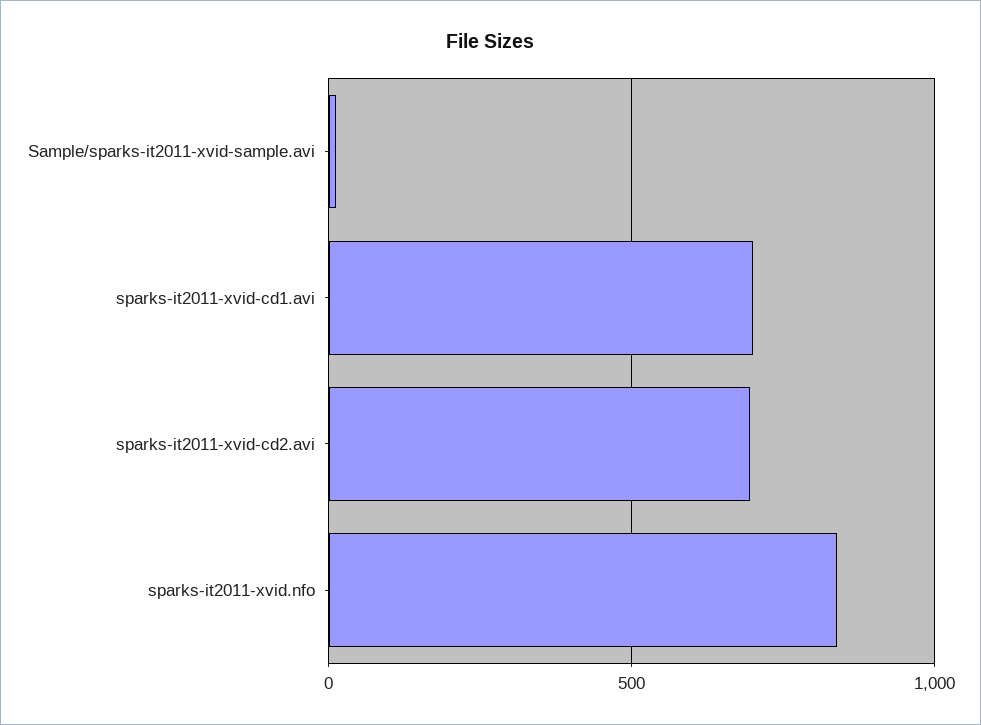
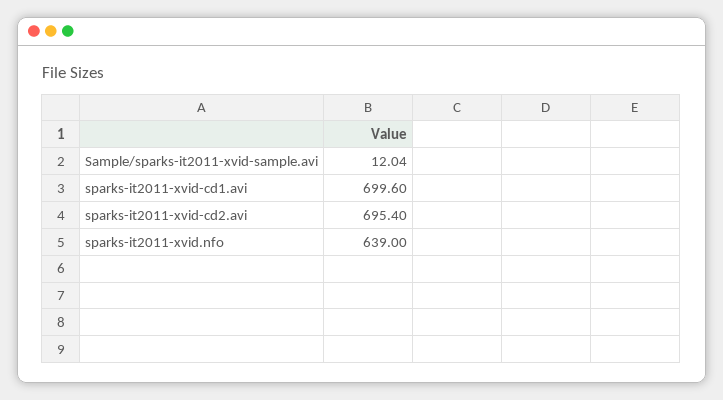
sparks-it2011-xvid.nfo: 850 -> 639

